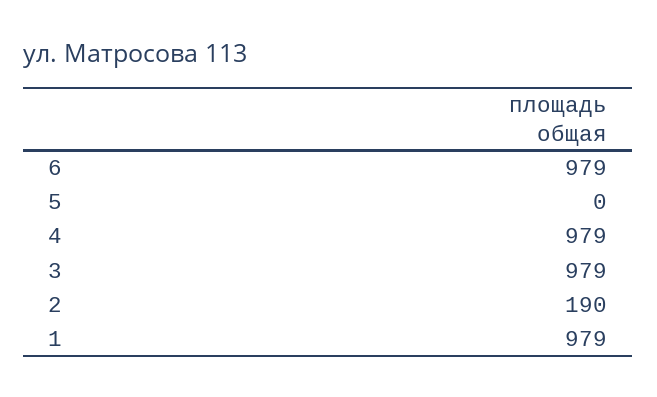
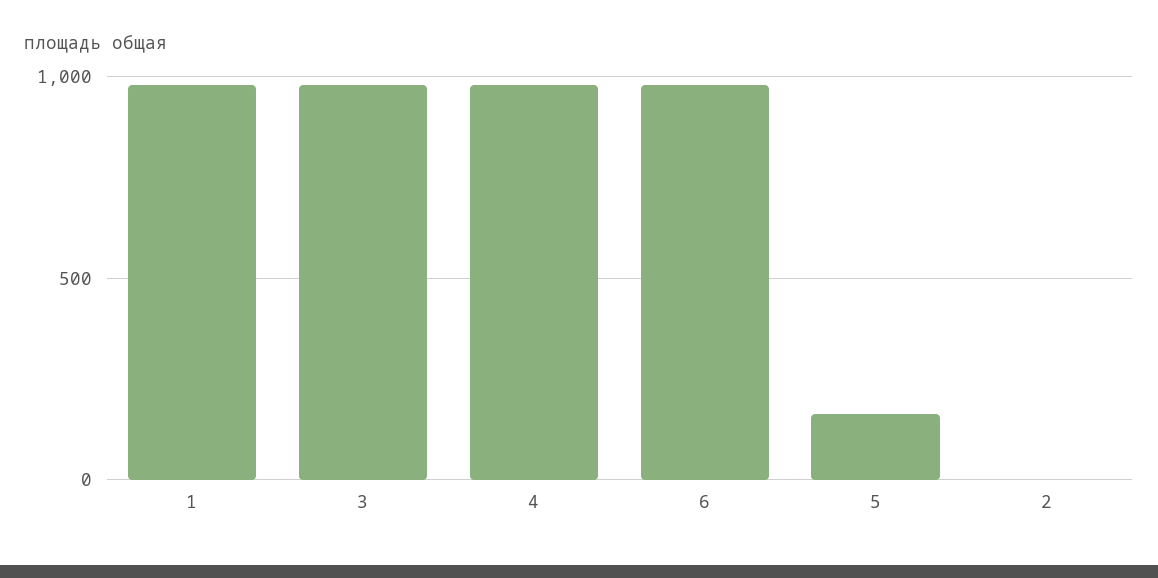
5: 0 -> 150
2: 190 -> 0

